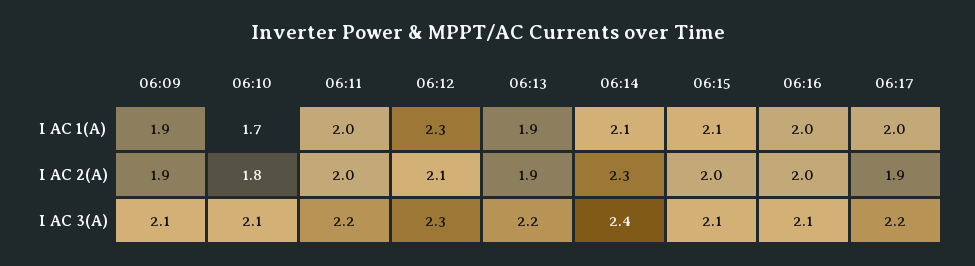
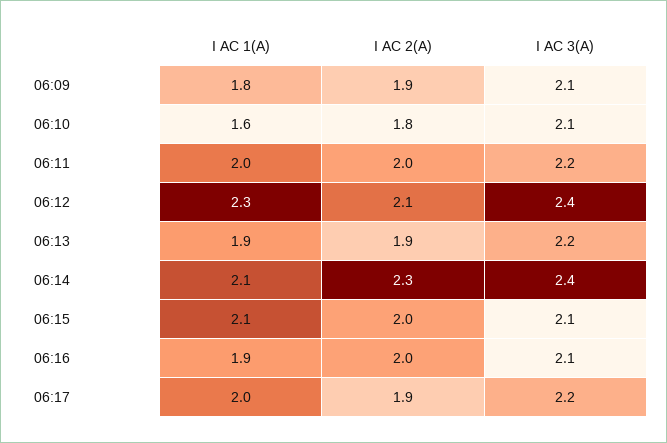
06:09, I AC 1(A): 1.9 -> 1.8
06:10, I AC 1(A): 1.7 -> 1.6
06:16, I AC 1(A): 2 -> 1.9
06:12, I AC 3(A): 2.3 -> 2.4

